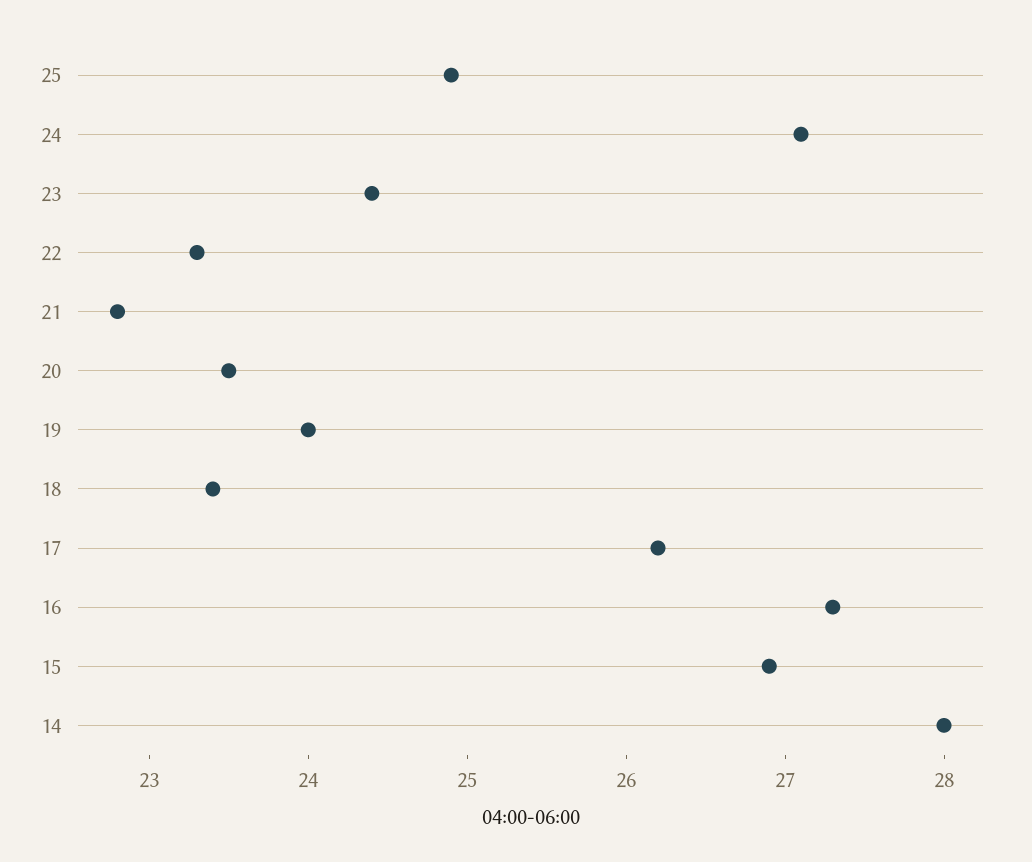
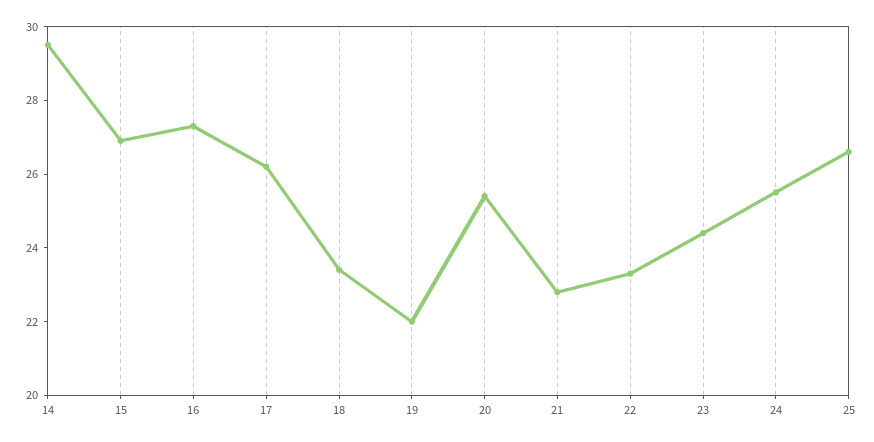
25: 24.9 -> 26.5
24: 27.1 -> 25.5
20: 23.5 -> 25.5
19: 24 -> 22
14: 28 -> 29.5

